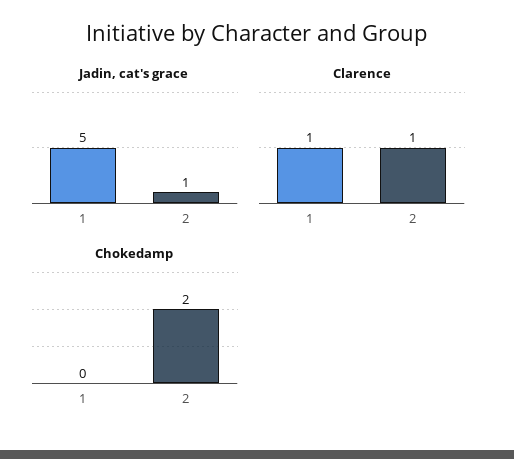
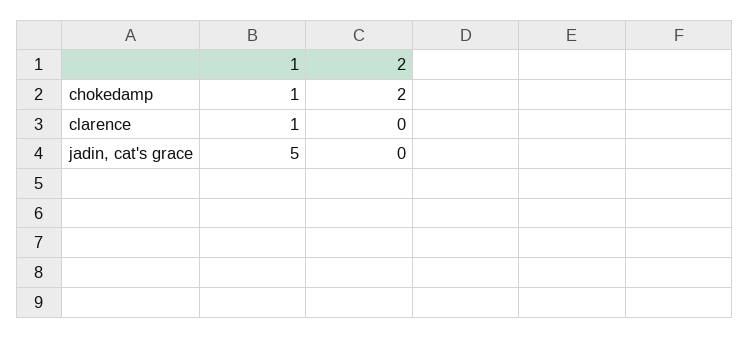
Jadin, cat's grace, 2: 1 -> 0
Clarence, 2: 1 -> 0
Chokedamp, 1: 0 -> 1

